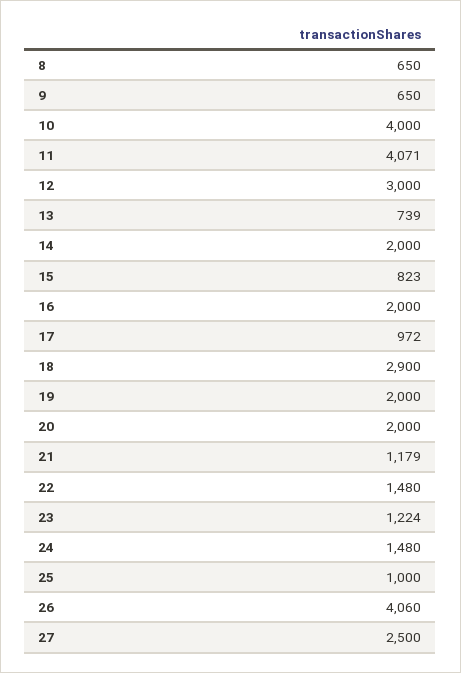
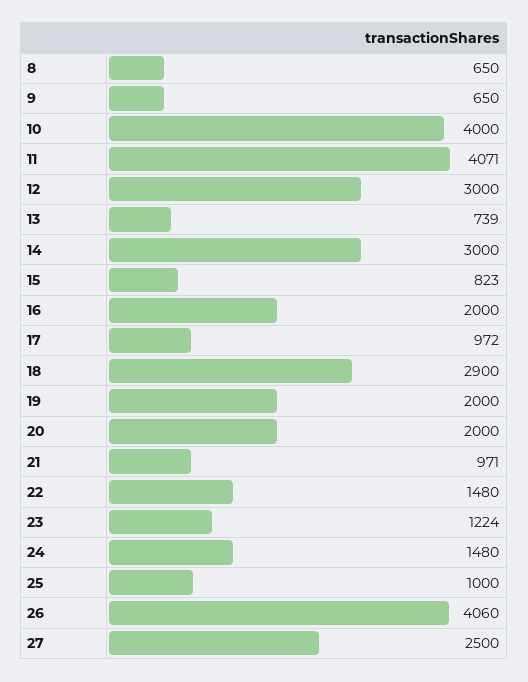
14: 2000 -> 3000
21: 1179 -> 971

